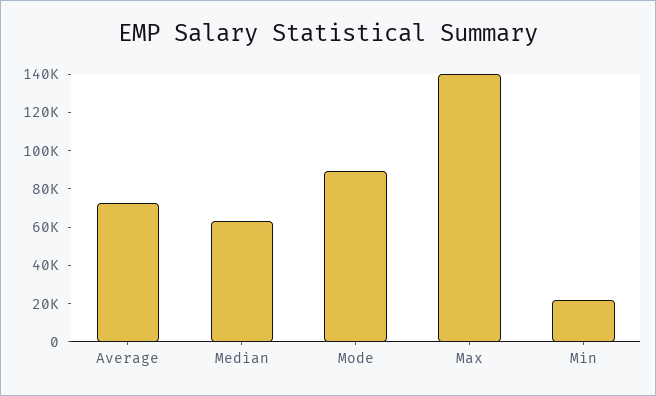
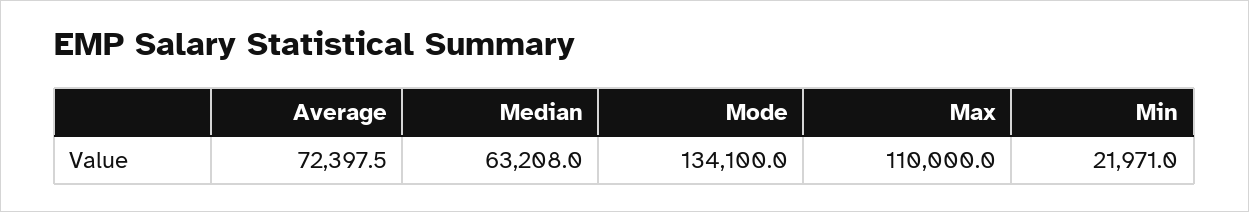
Mode: 90000 -> 134100
Max: 140000 -> 110000

